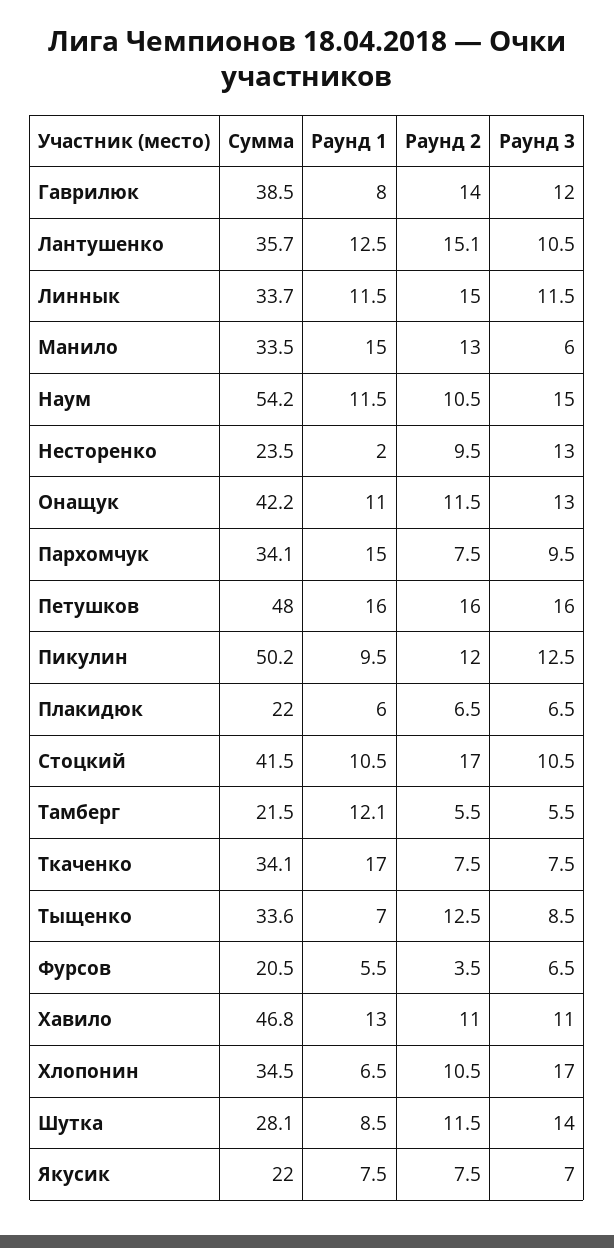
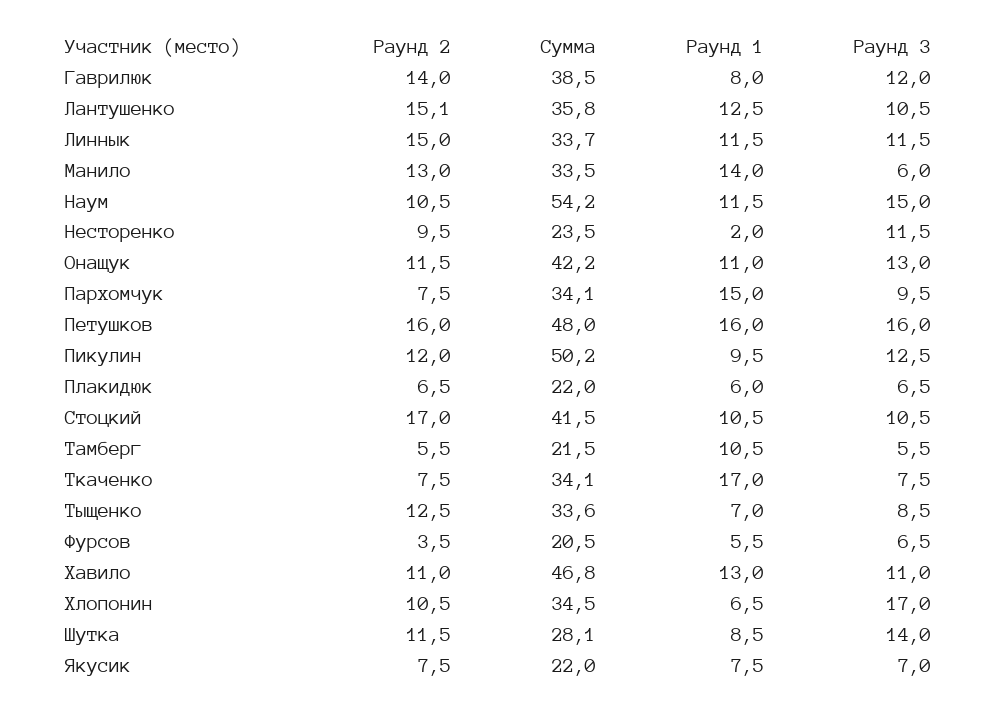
Сумма, Лантушенко: 35.7 -> 35.8
Раунд 1, Манило: 15 -> 14
Раунд 3, Несторенко: 13 -> 11.5
Раунд 1, Тамберг: 12.1 -> 10.5

